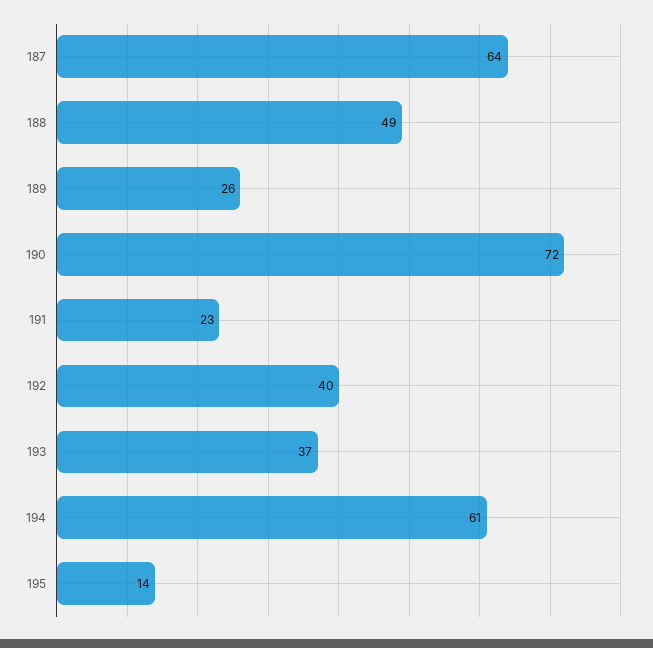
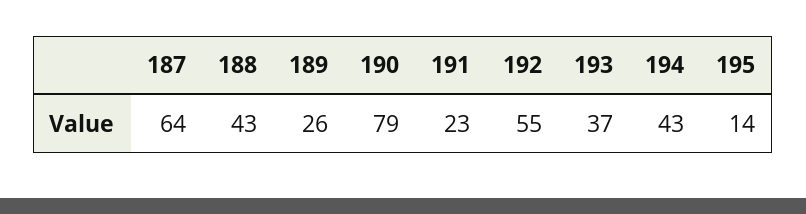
188: 49 -> 43
190: 72 -> 79
192: 40 -> 55
194: 61 -> 43

